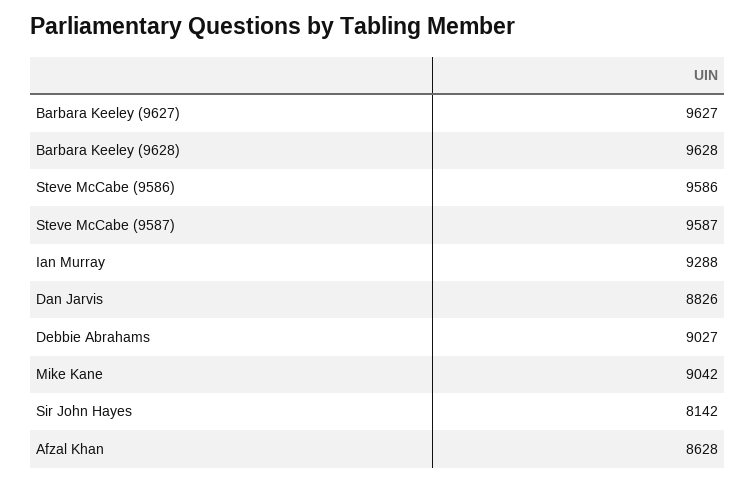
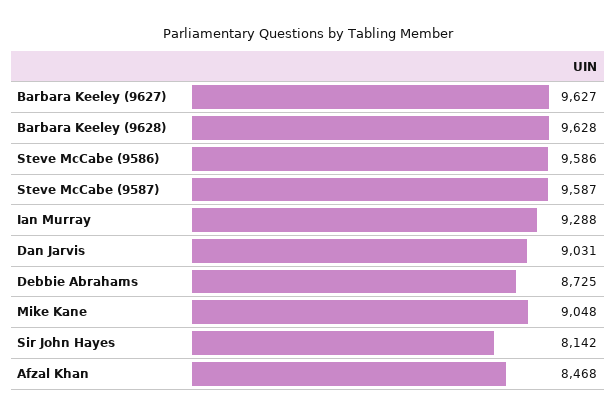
Dan Jarvis: 8826 -> 9031
Debbie Abrahams: 9027 -> 8725
Mike Kane: 9042 -> 9048
Afzal Khan: 8628 -> 8468

